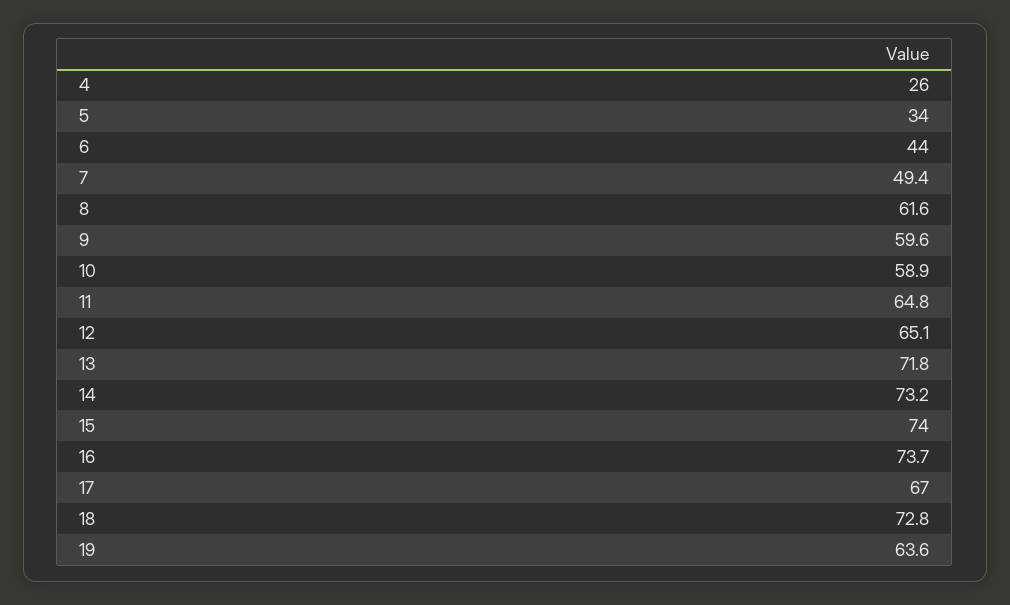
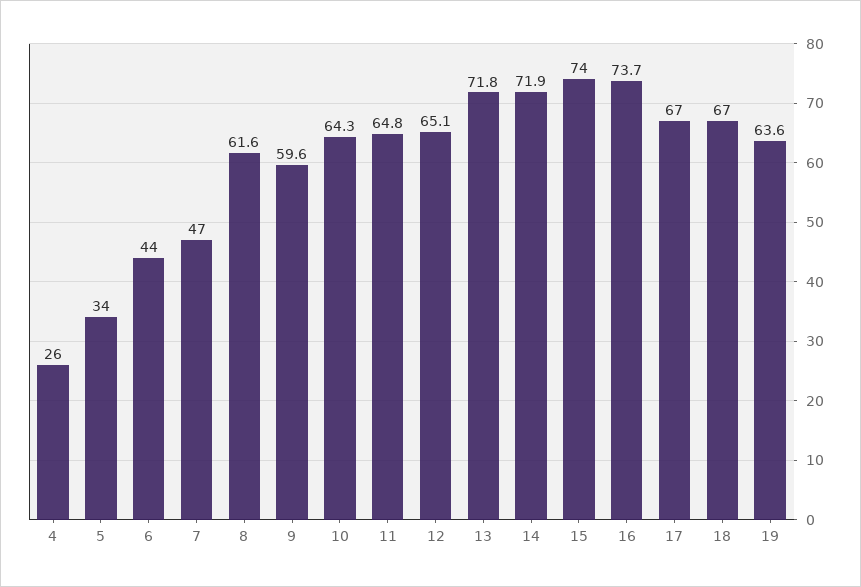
7: 49.4 -> 47
10: 58.9 -> 64.3
14: 73.2 -> 71.9
18: 72.8 -> 67

